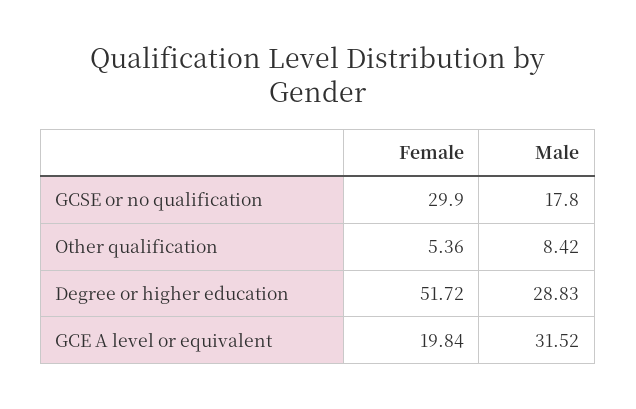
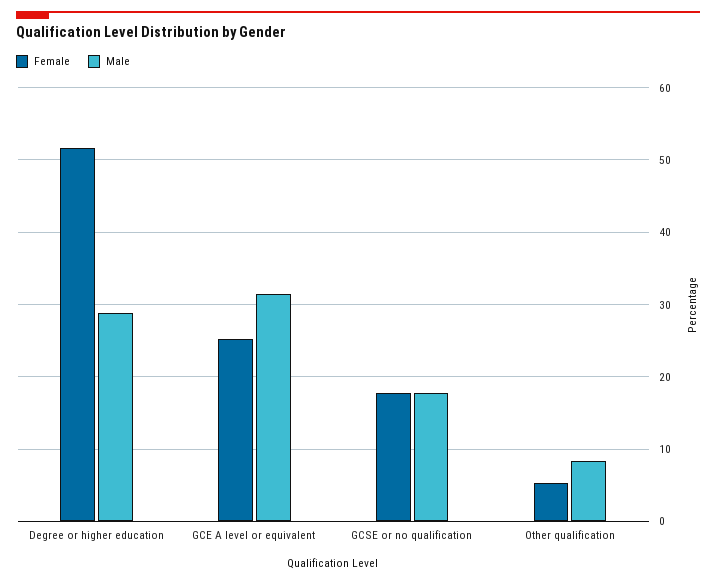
Female, GCSE or no qualification: 29.9 -> 18
Female, GCE A level or equivalent: 19.84 -> 25

